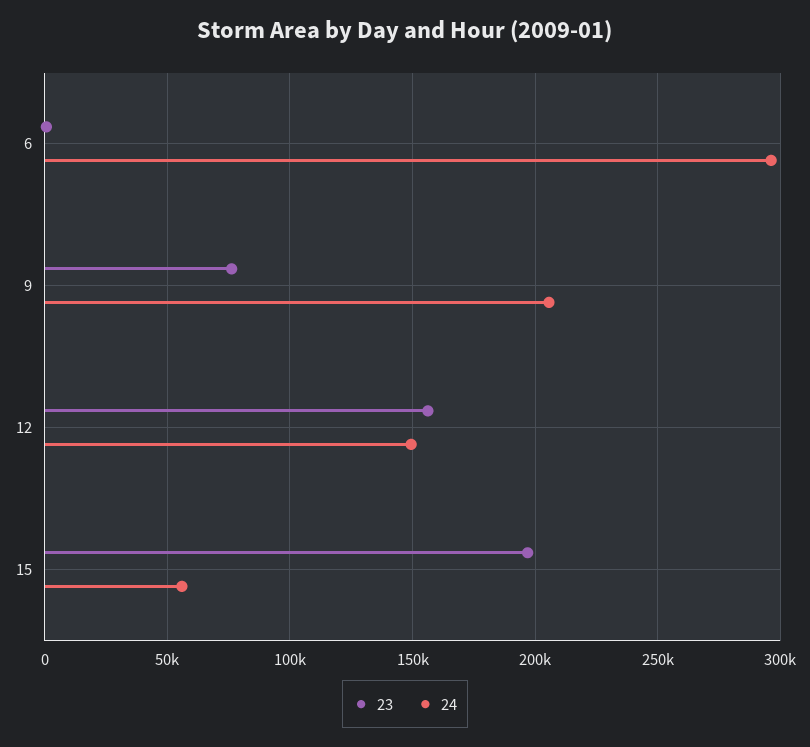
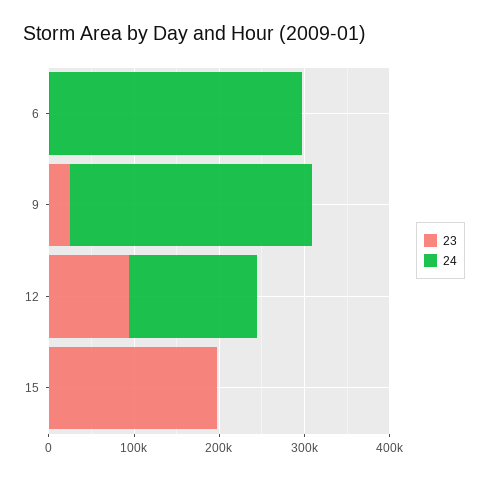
23, 9: 75000 -> 20000
24, 9: 205000 -> 280000
23, 12: 155000 -> 100000
24, 15: 55000 -> 0

